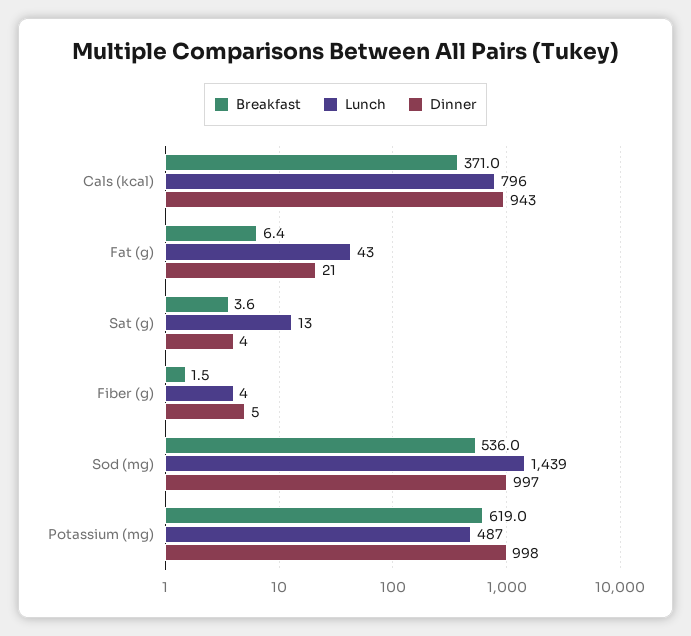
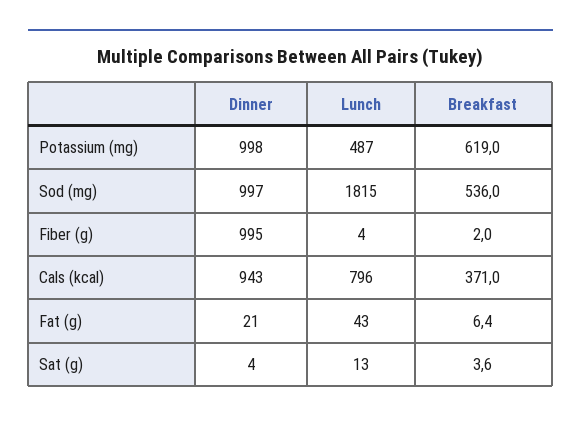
Breakfast, Fiber (g): 1.5 -> 2
Dinner, Fiber (g): 5 -> 995
Lunch, Sod (mg): 1439 -> 1815

